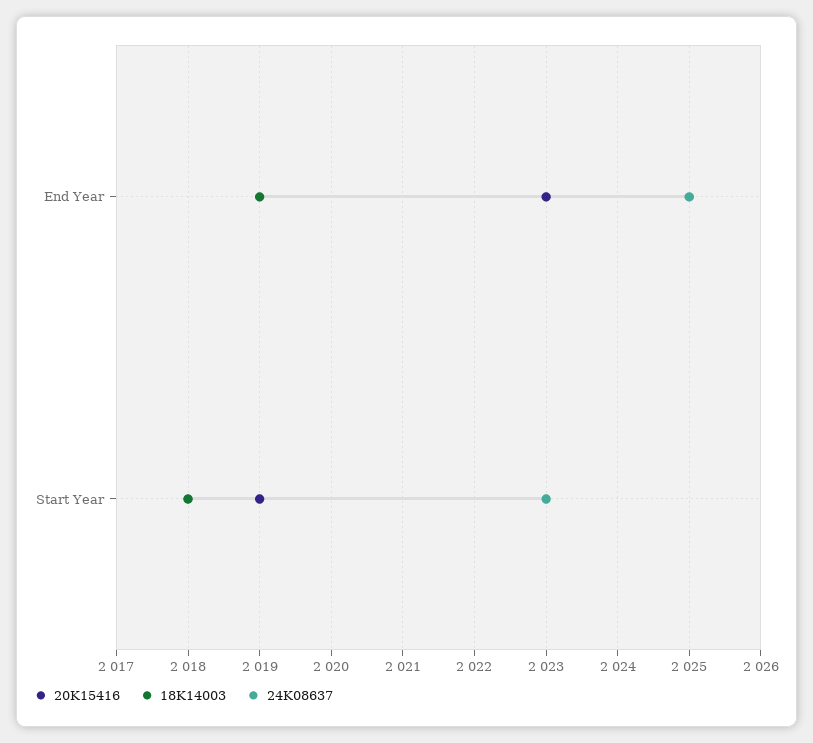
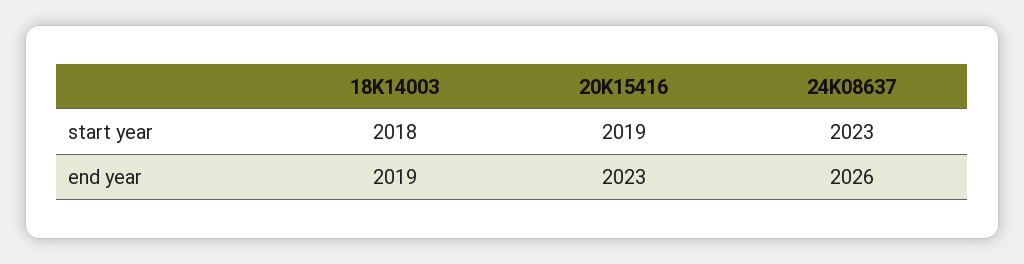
24K08637, End Year: 2025 -> 2026

